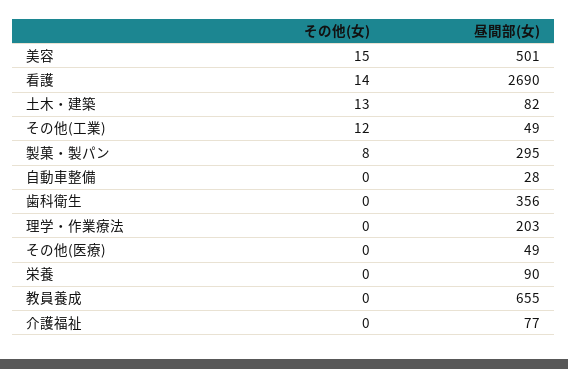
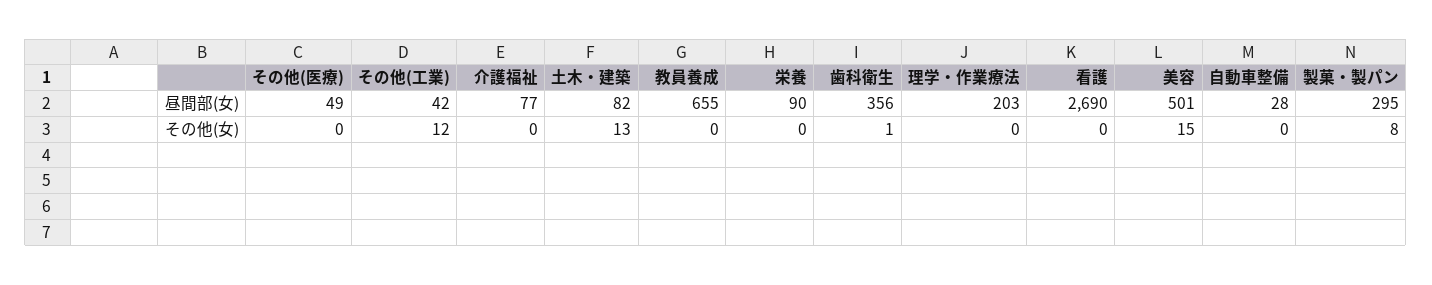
その他(女), 看護: 14 -> 0
昼間部(女), その他(工業): 49 -> 42
その他(女), 歯科衛生: 0 -> 1

